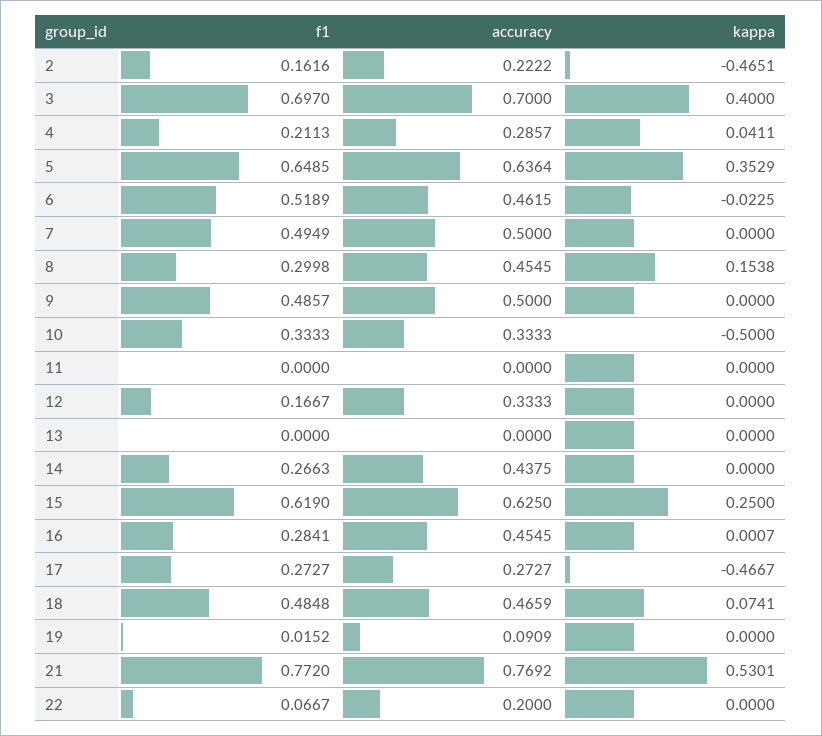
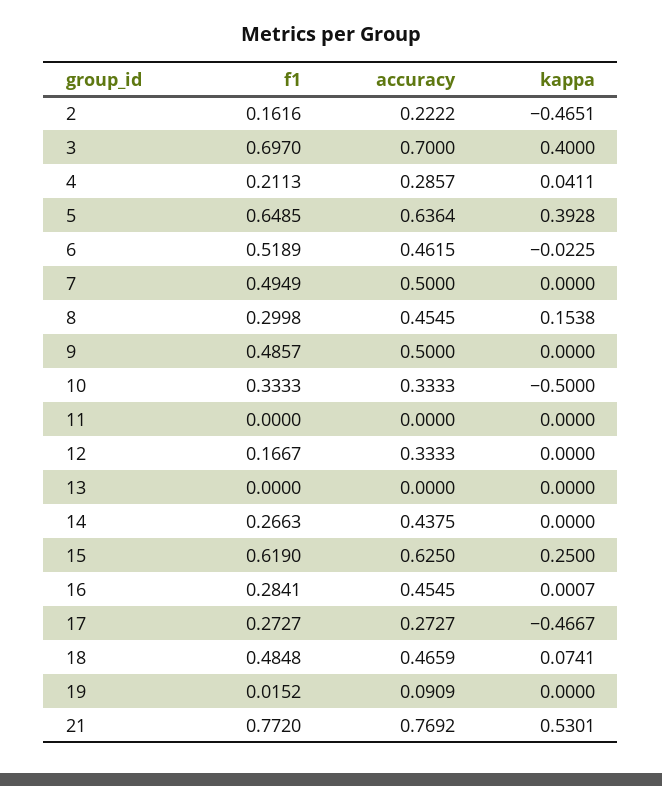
kappa, 5: 0.3529 -> 0.3928
f1, 22: 0.0667 -> none
accuracy, 22: 0.2 -> none
kappa, 22: 0 -> none

